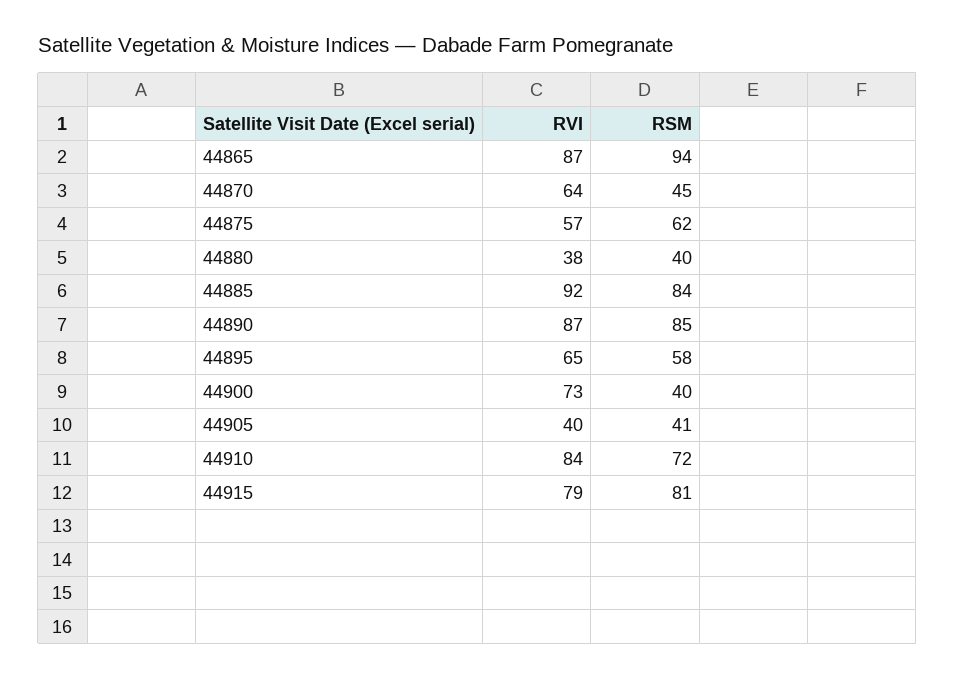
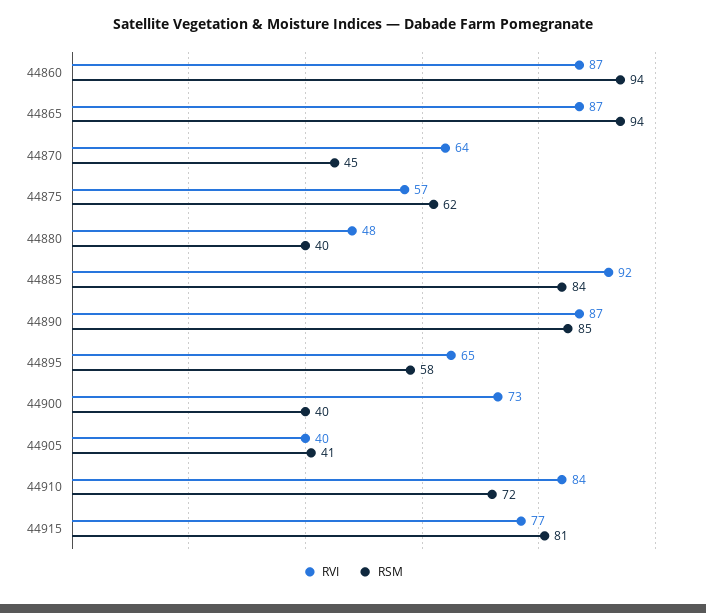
RVI, 44880: 38 -> 48
RVI, 44915: 79 -> 77
RVI, 44860: none -> 87
RSM, 44860: none -> 94

